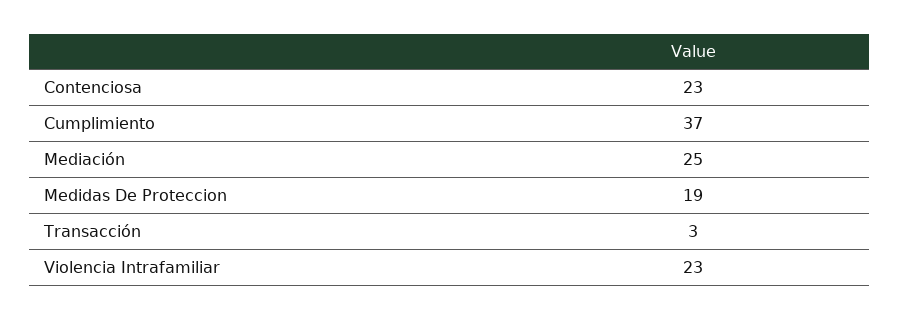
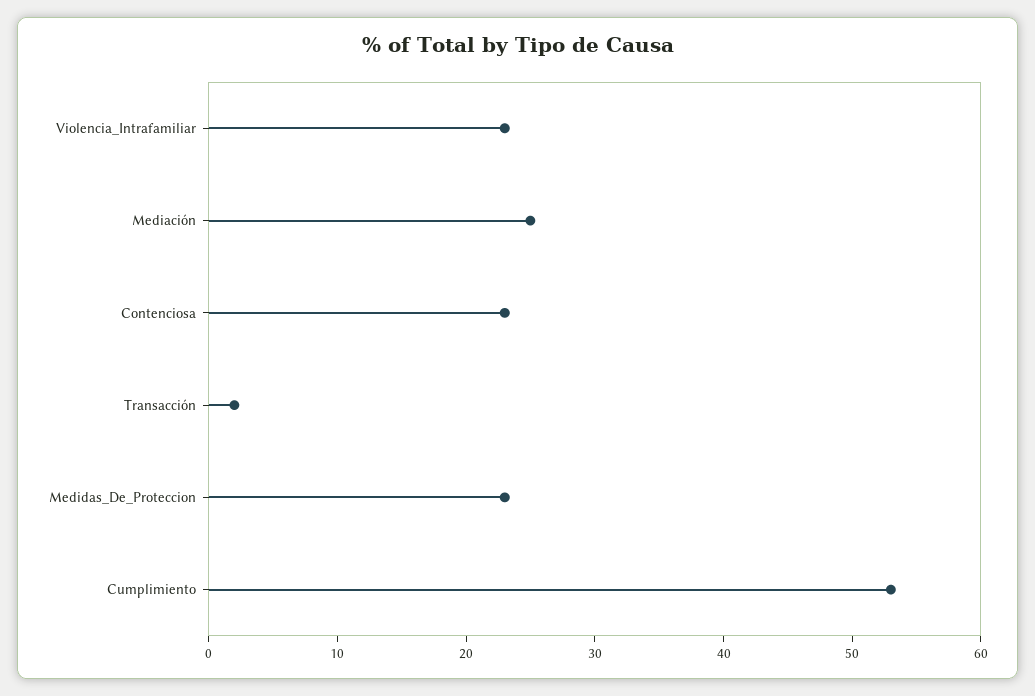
Cumplimiento: 37 -> 53
Medidas De Proteccion: 19 -> 23
Transacción: 3 -> 2

